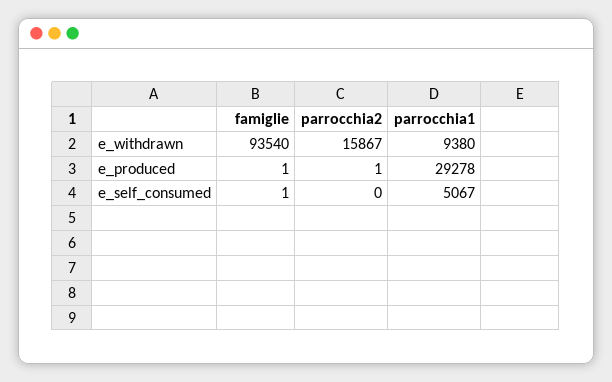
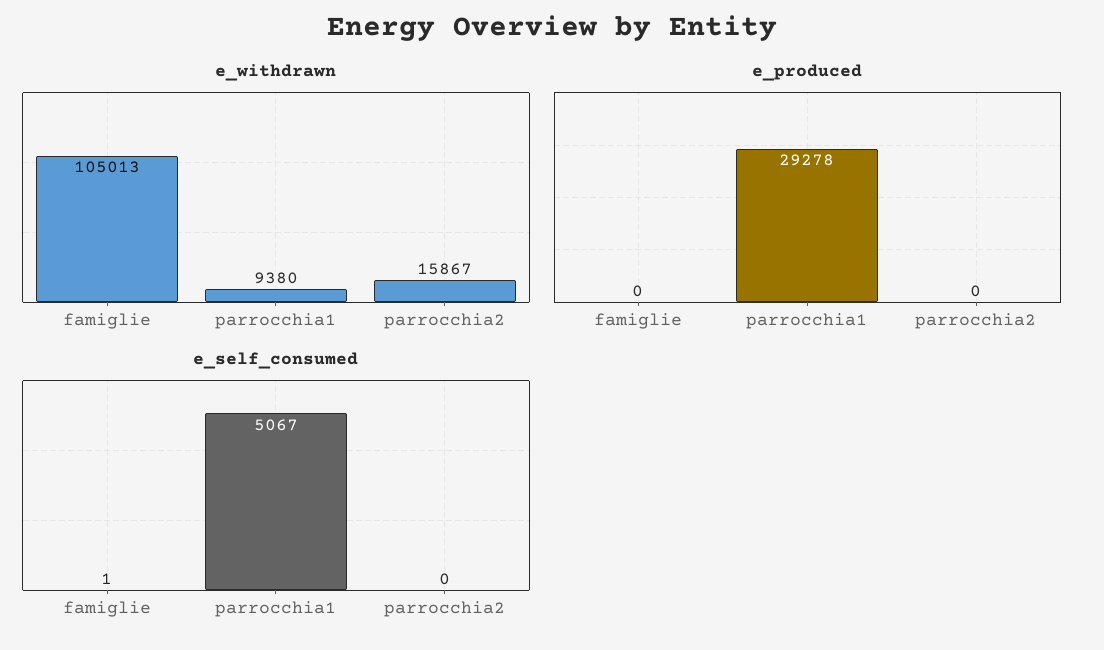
e_withdrawn, famiglie: 93540 -> 105013
e_produced, famiglie: 1 -> 0
e_produced, parrocchia2: 1 -> 0

